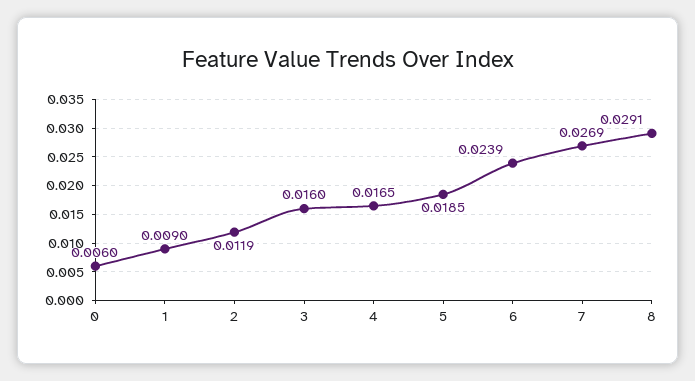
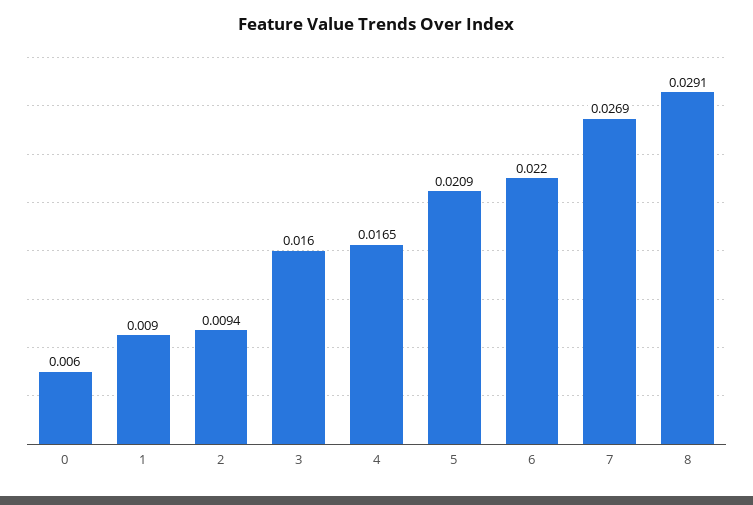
2: 0.0119 -> 0.0094
5: 0.0185 -> 0.0209
6: 0.0239 -> 0.022

